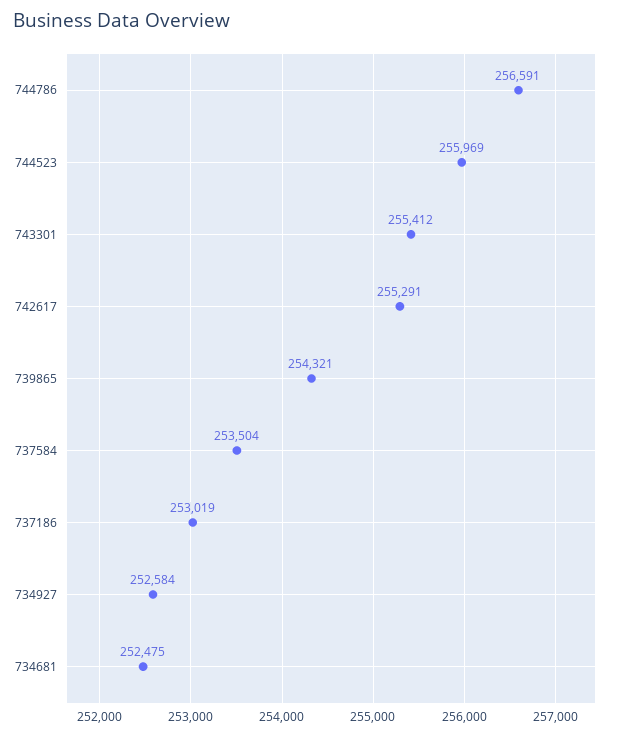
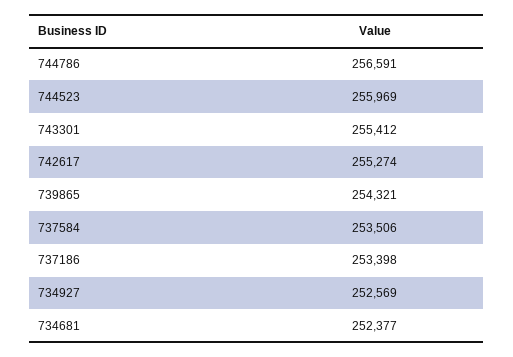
742617: 255291 -> 255274
737584: 253504 -> 253506
737186: 253019 -> 253398
734927: 252584 -> 252569
734681: 252475 -> 252377

